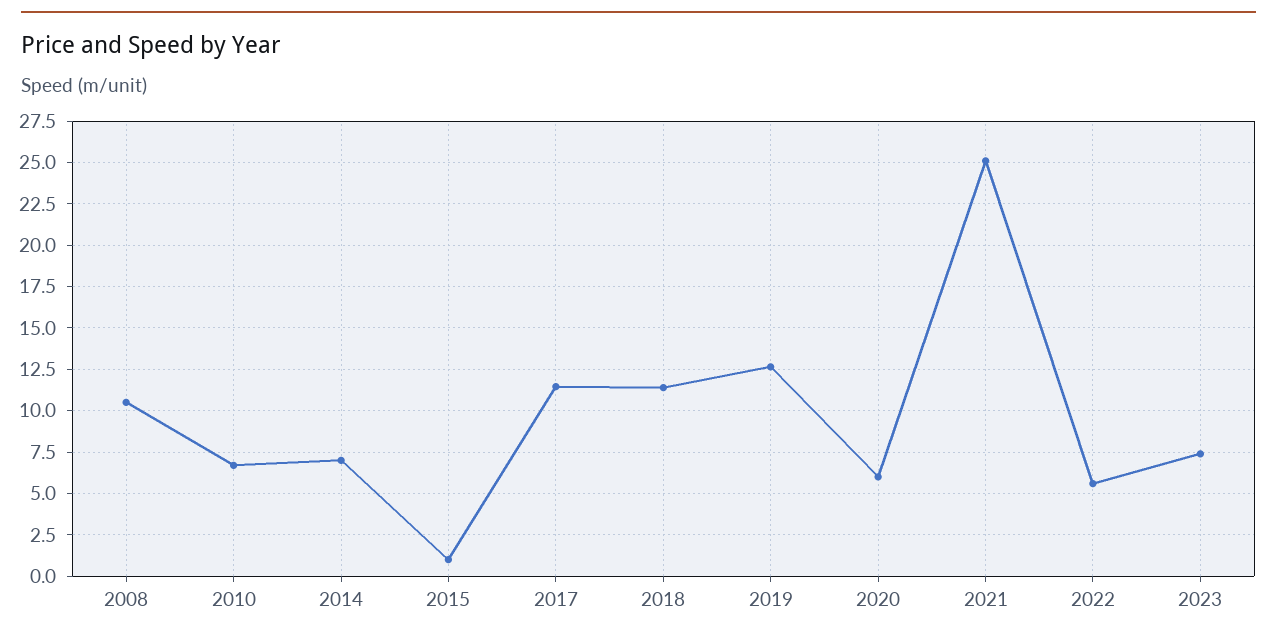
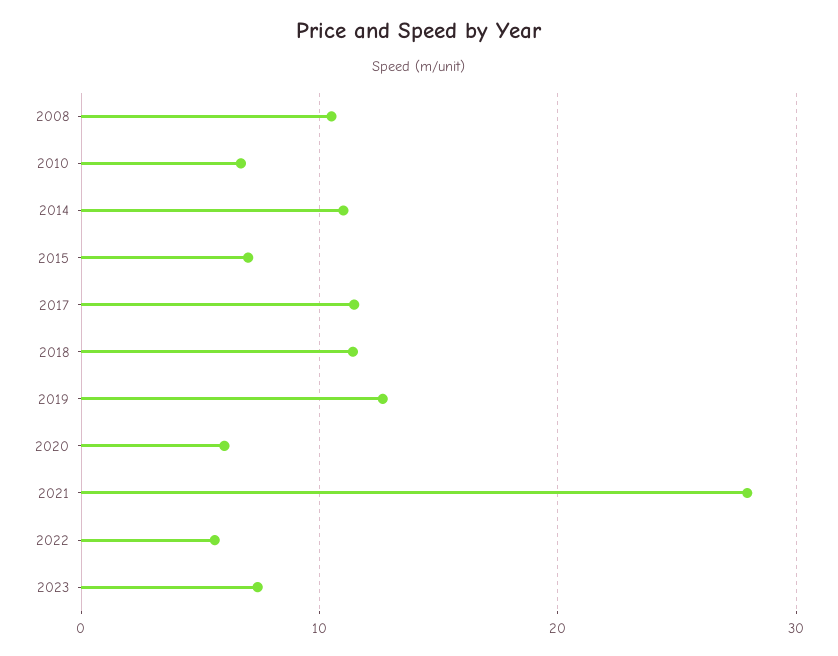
2014: 7 -> 11
2015: 1 -> 7
2021: 25 -> 28

